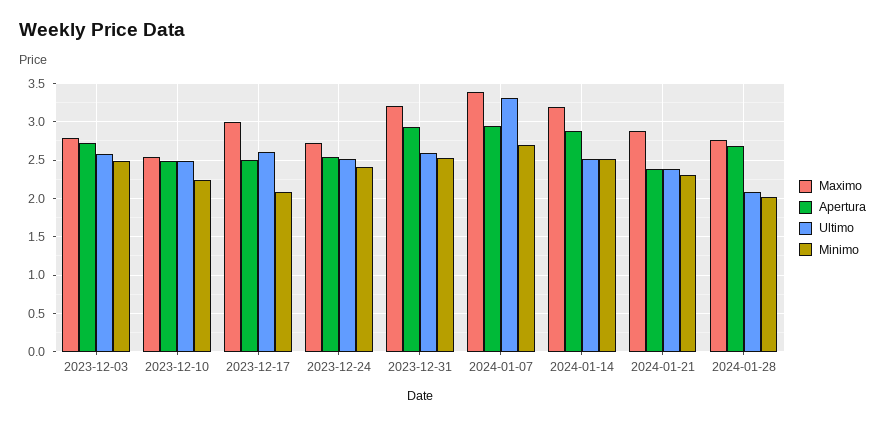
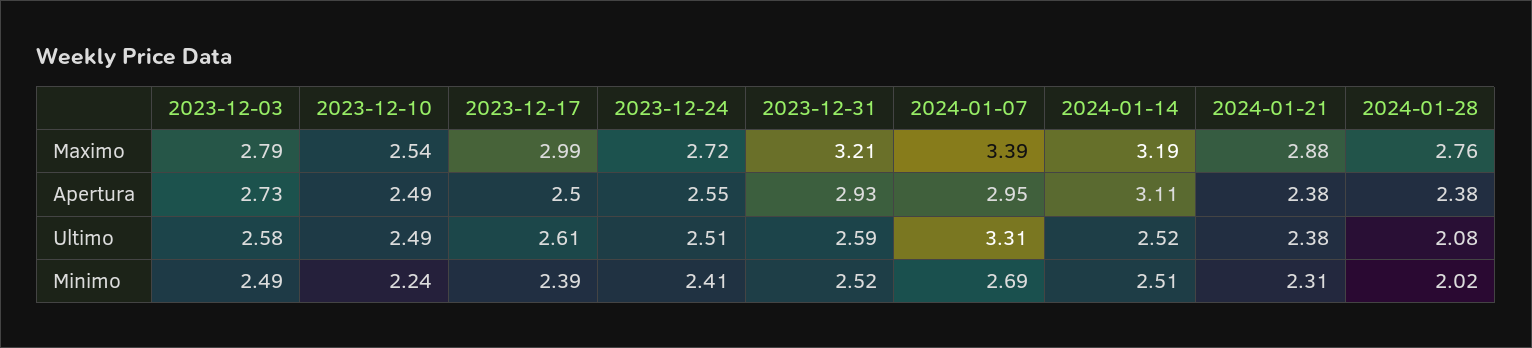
Minimo, 2023-12-17: 2.1 -> 2.39
Apertura, 2024-01-14: 2.9 -> 3.11
Apertura, 2024-01-28: 2.7 -> 2.38

